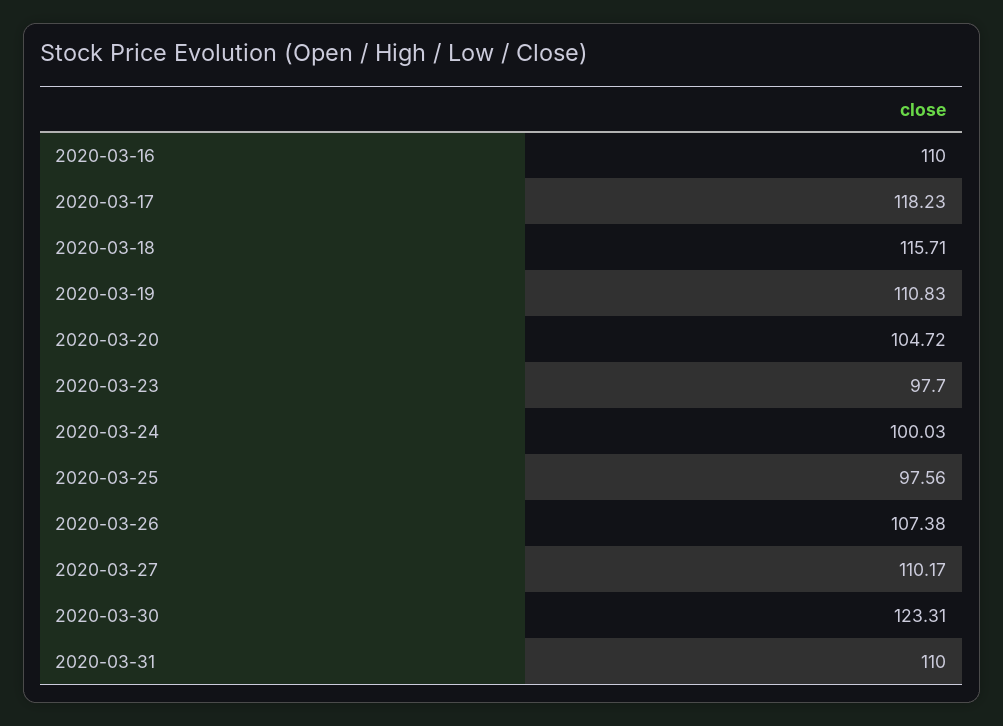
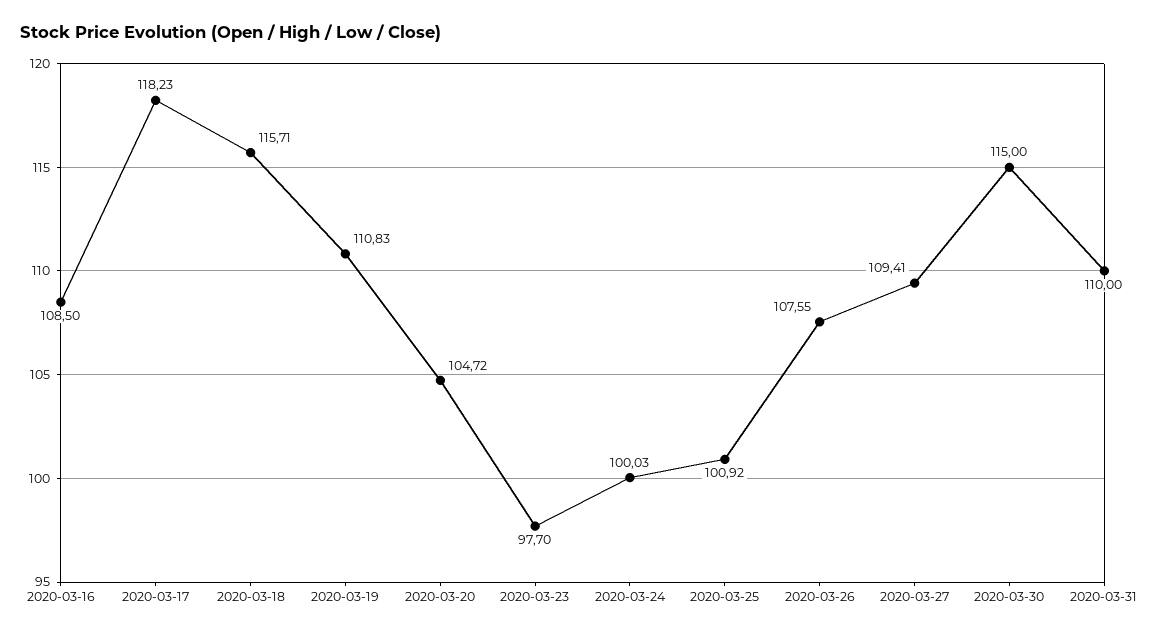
2020-03-16: 110 -> 108.5
2020-03-25: 97.56 -> 100.92
2020-03-26: 107.38 -> 107.55
2020-03-27: 110.17 -> 109.41
2020-03-30: 123.31 -> 115

